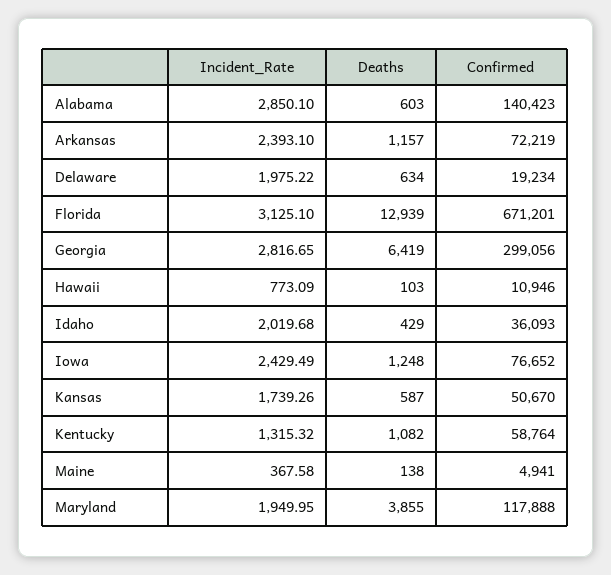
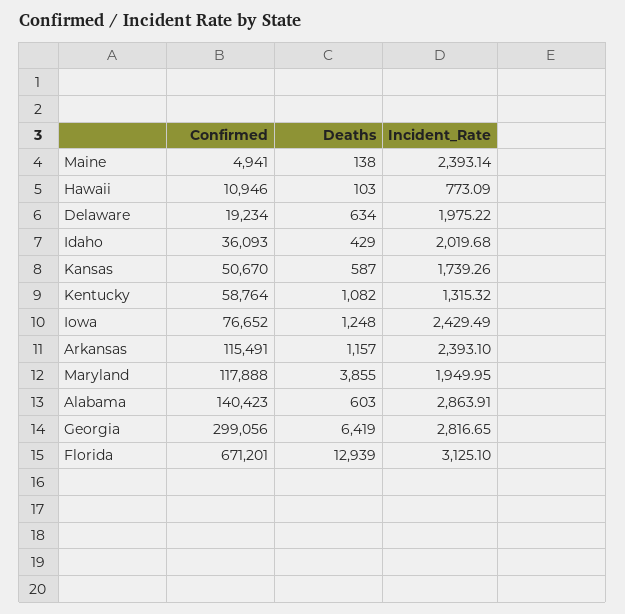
Incident_Rate, Alabama: 2850.1 -> 2863.91
Confirmed, Arkansas: 72219 -> 115491
Incident_Rate, Maine: 367.58 -> 2393.14

